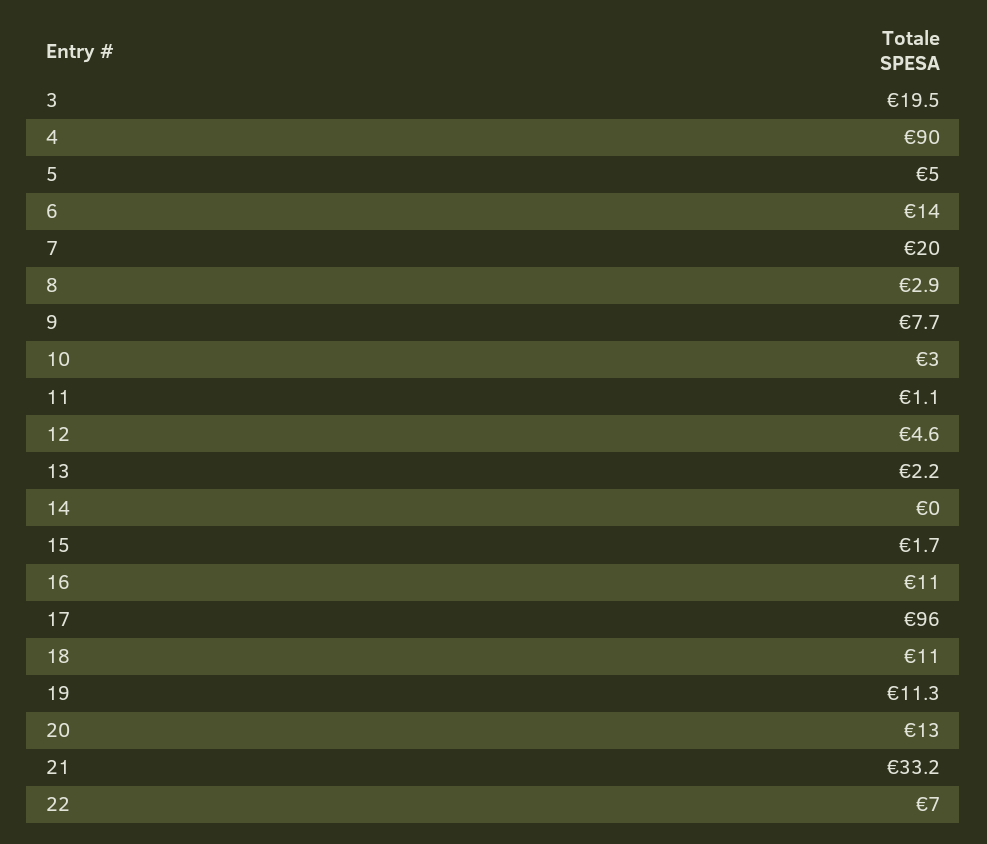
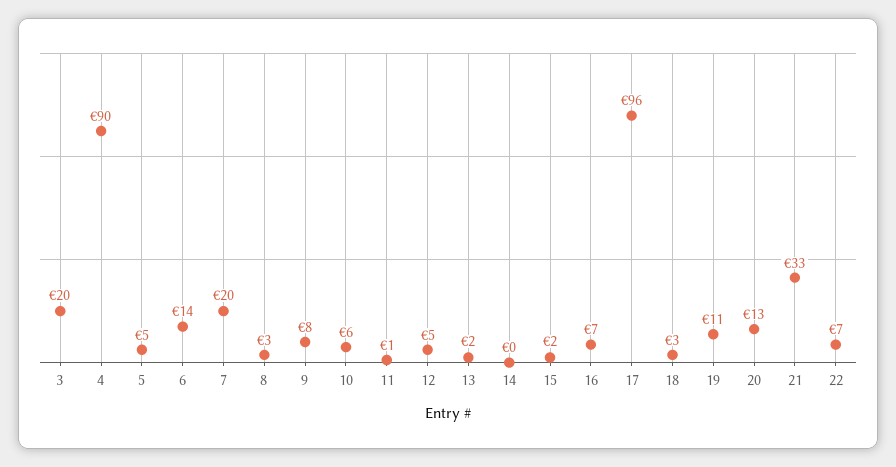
10: 3 -> 6
16: 11 -> 7
18: 11 -> 3

